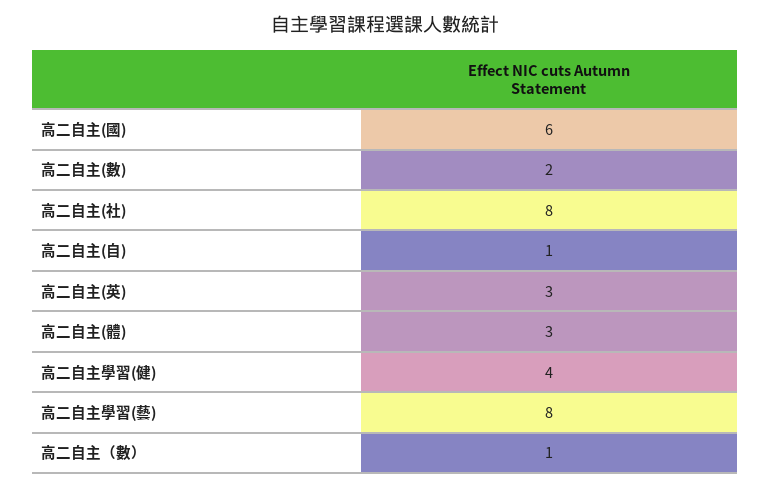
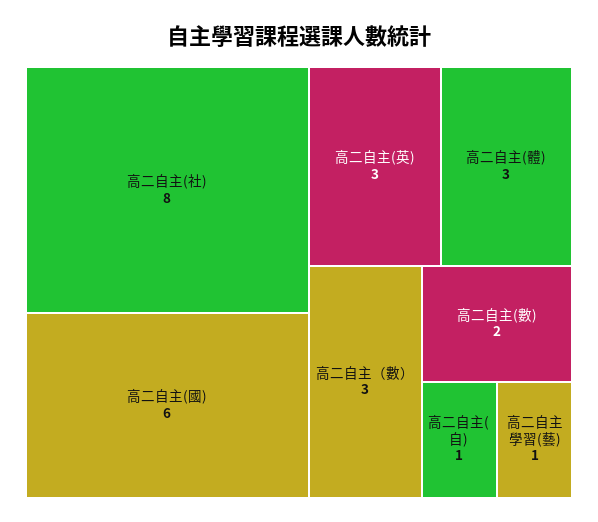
高二自主學習(健): 4 -> none
高二自主學習(藝): 8 -> 1
高二自主（數）: 1 -> 3

